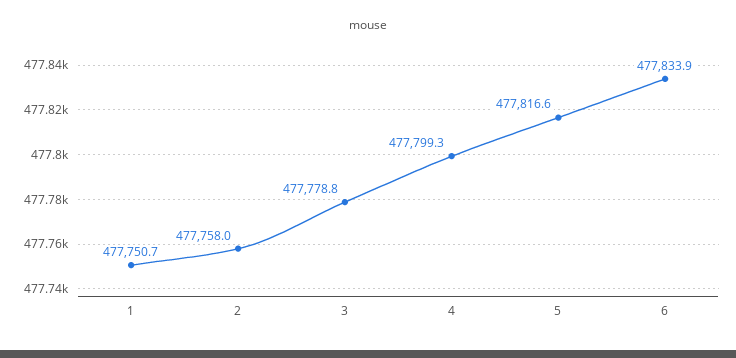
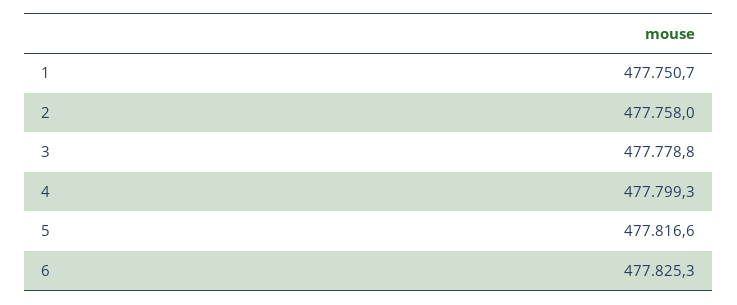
6: 477833.9 -> 477825.3

